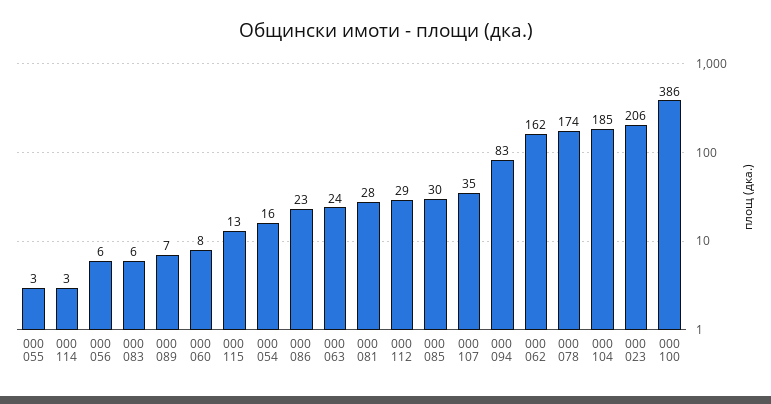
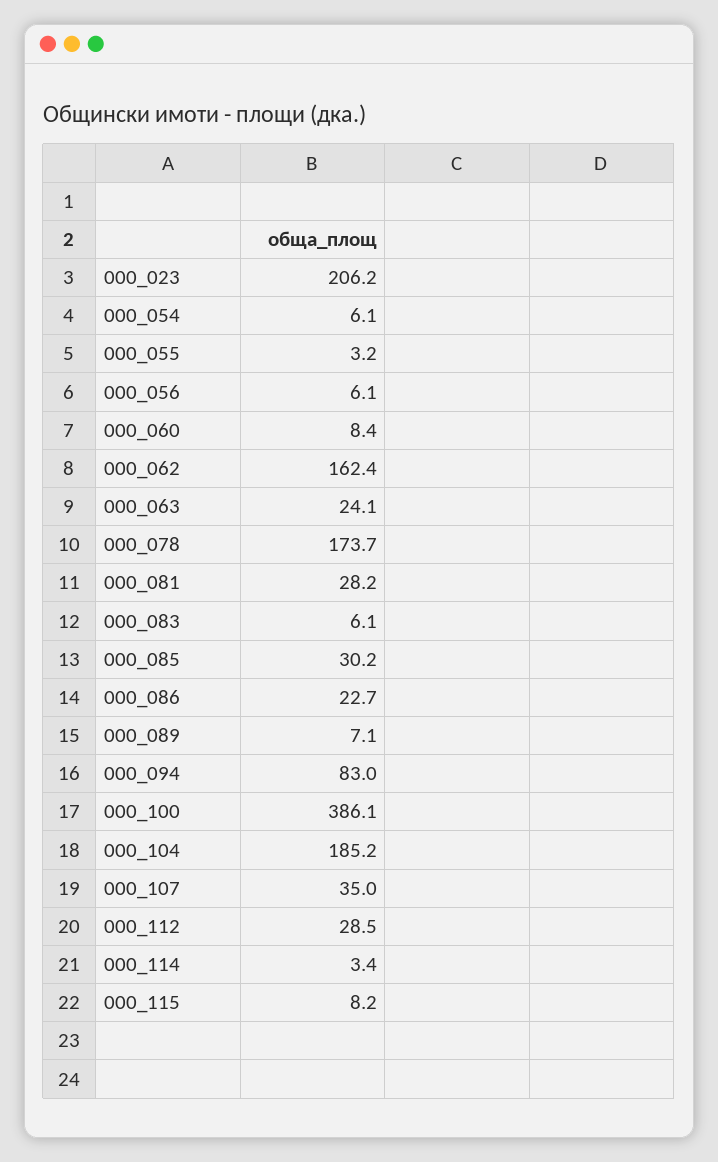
000 115: 13 -> 8.2
000 054: 16 -> 6.1

